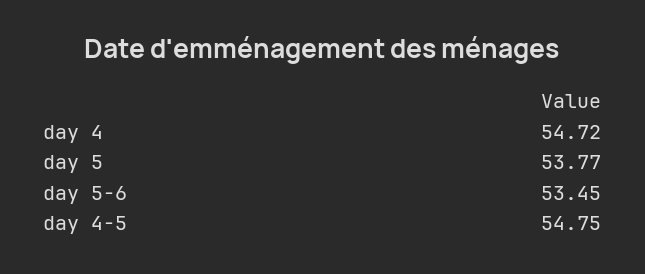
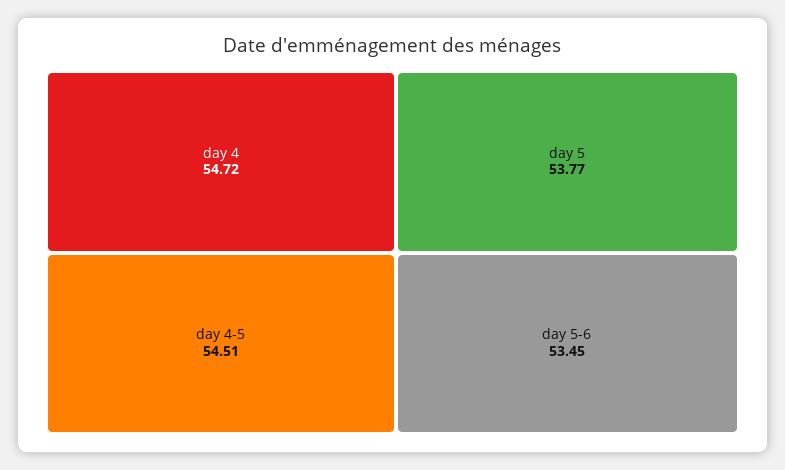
day 4-5: 54.75 -> 54.51

